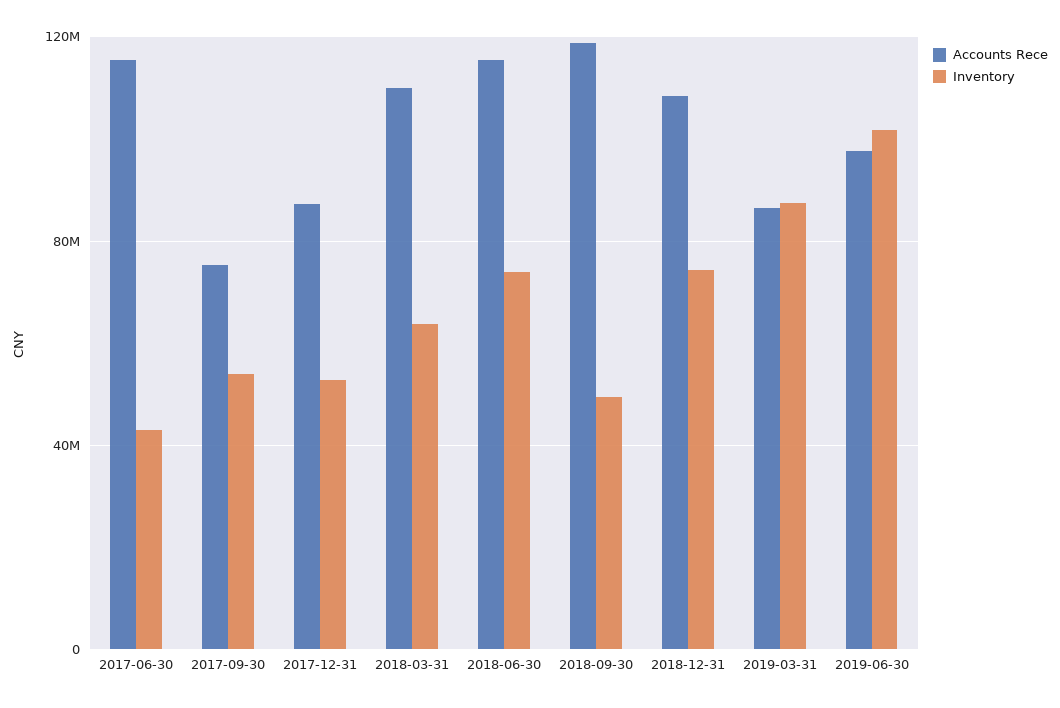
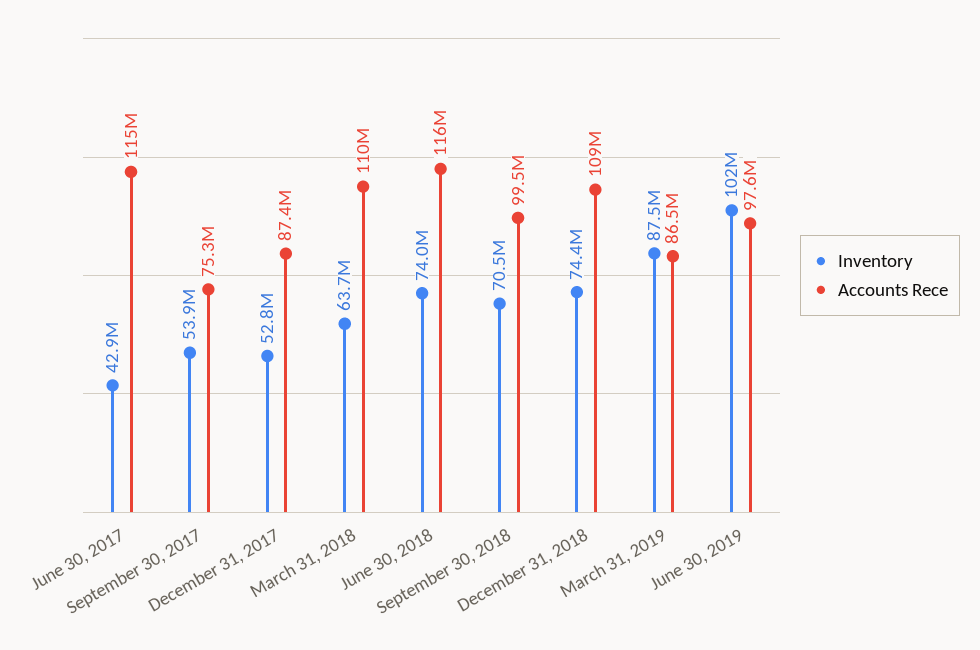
Accounts Rece, 2018-09-30: 120000000 -> 99500000
Inventory, 2018-09-30: 50000000 -> 70500000

